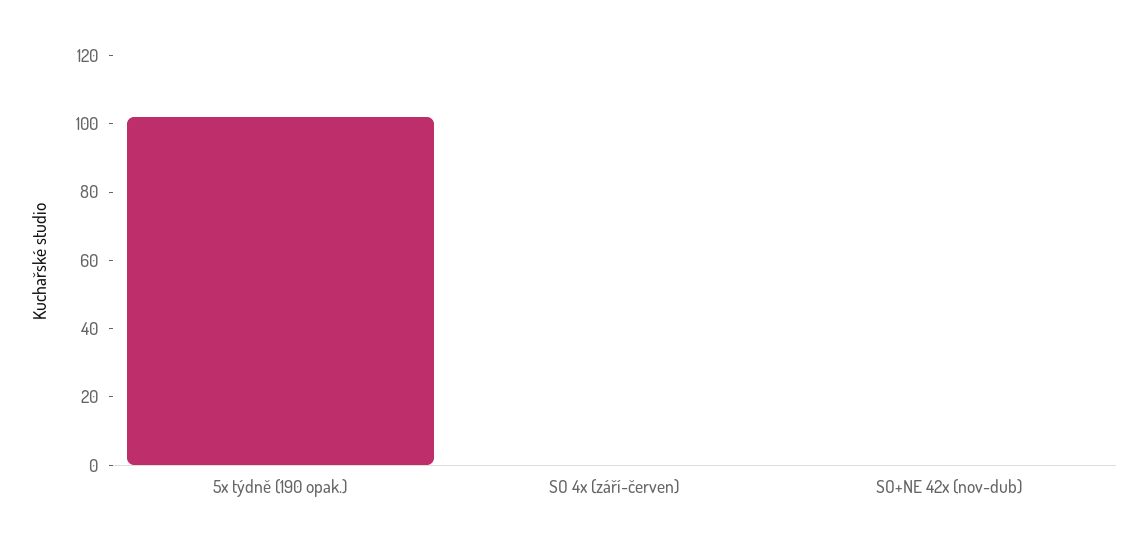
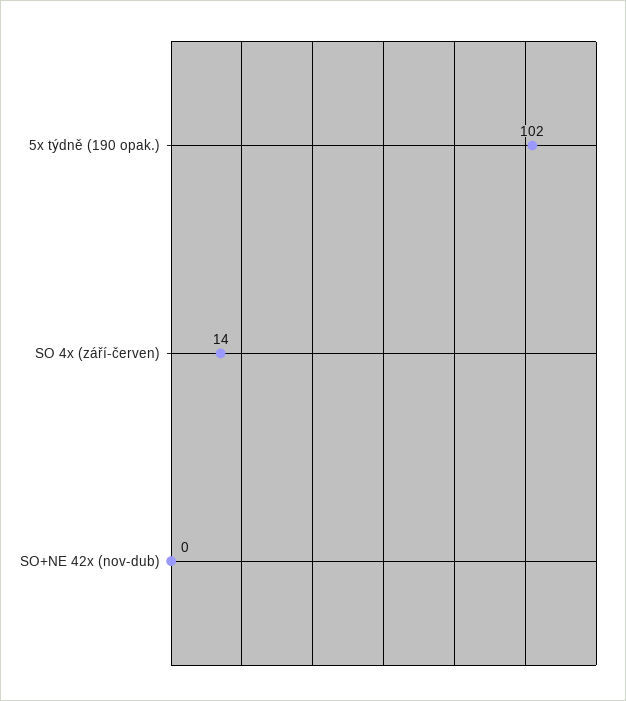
SO 4x (září-červen): 0 -> 14

